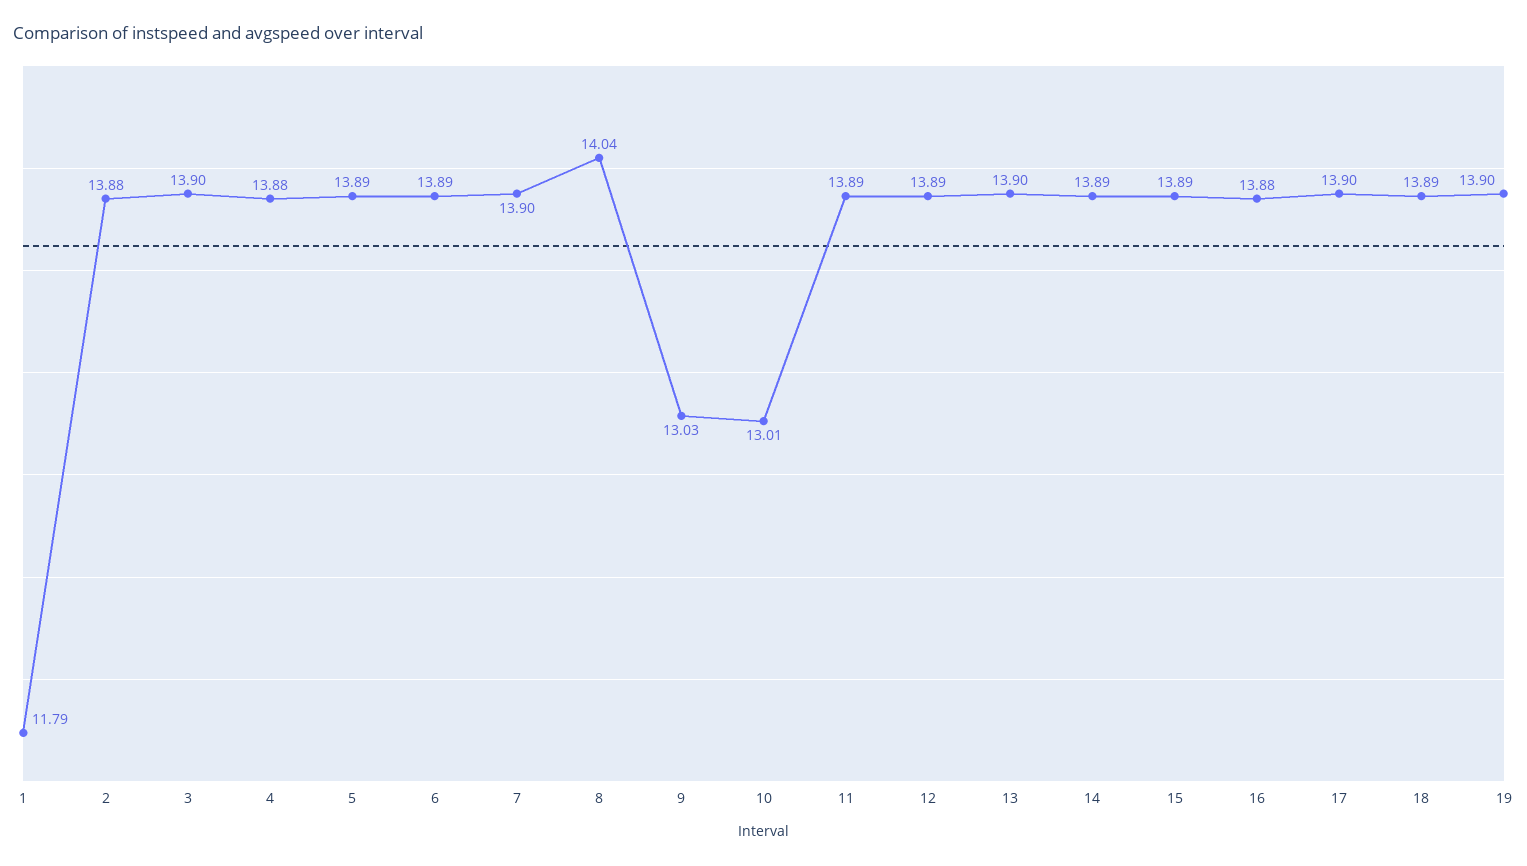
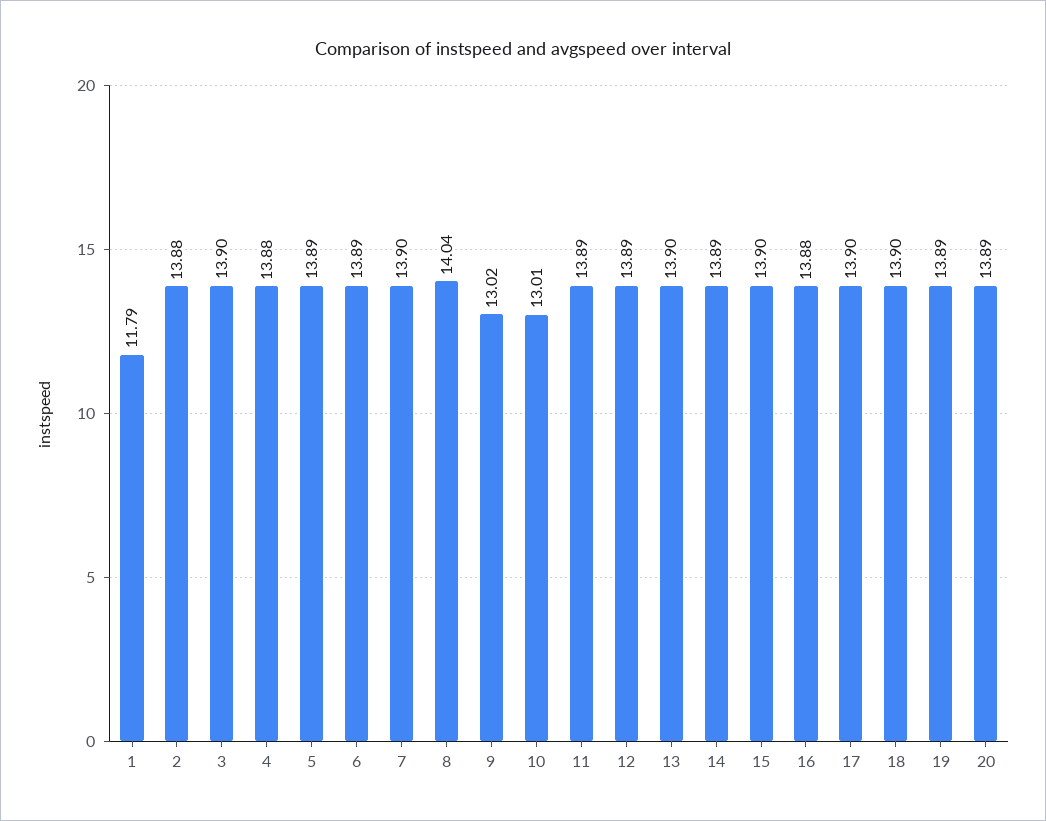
9: 13.03 -> 13.02
15: 13.89 -> 13.9
18: 13.89 -> 13.9
19: 13.9 -> 13.89
20: none -> 13.89

